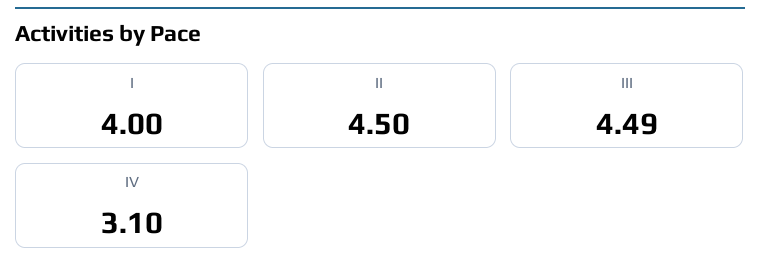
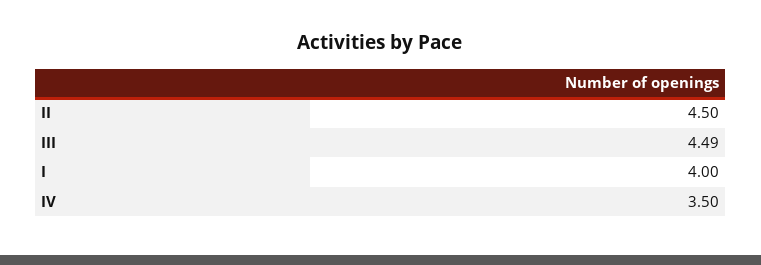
IV: 3.1 -> 3.5

